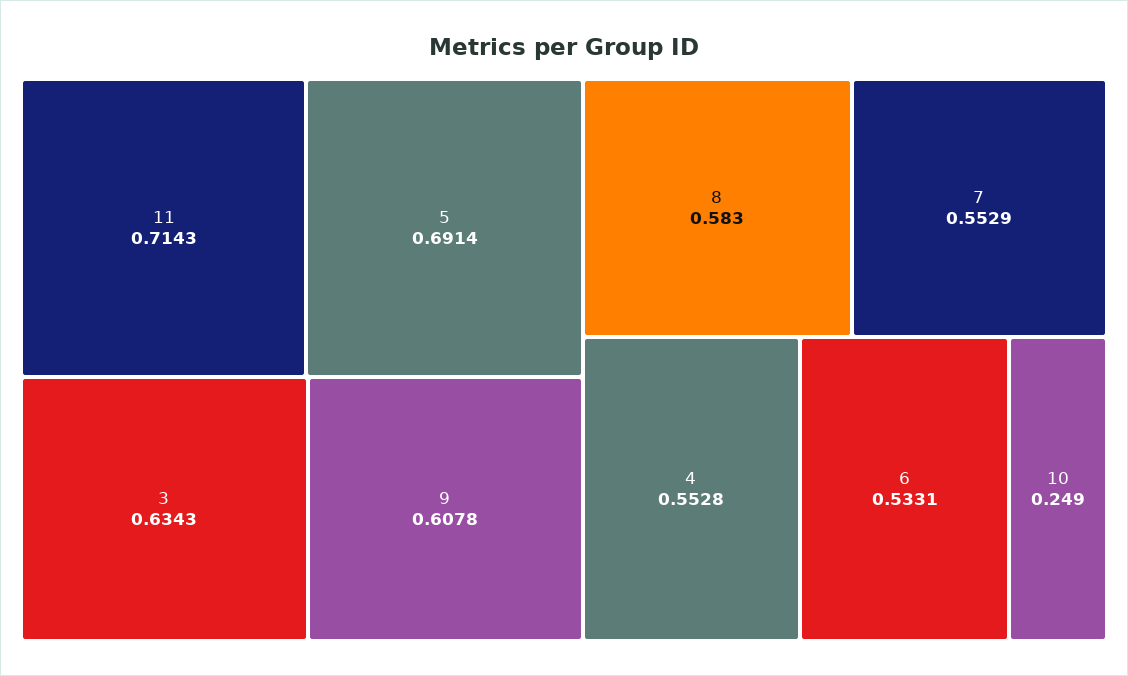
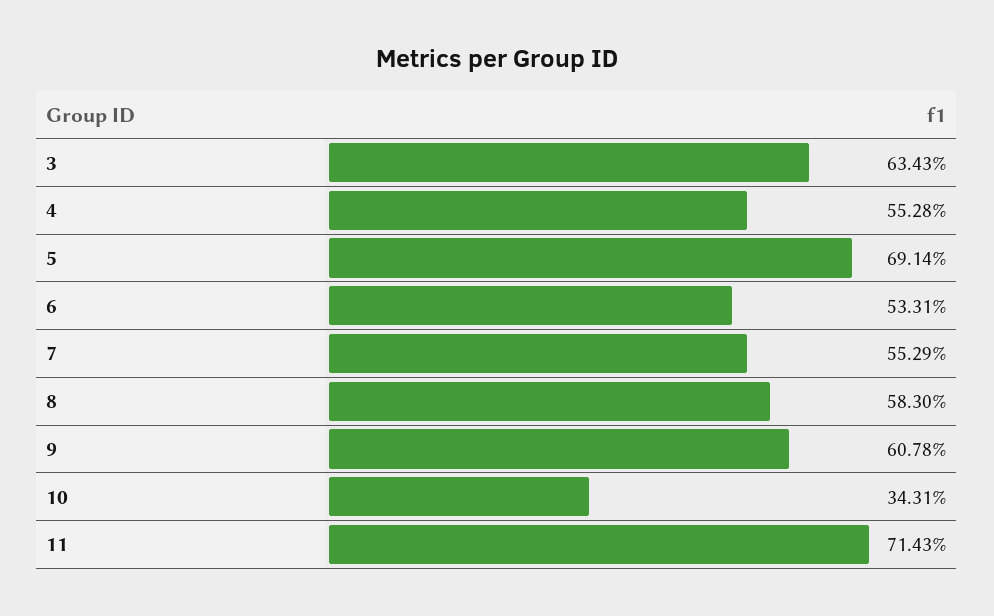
10: 0.249 -> 0.3431

